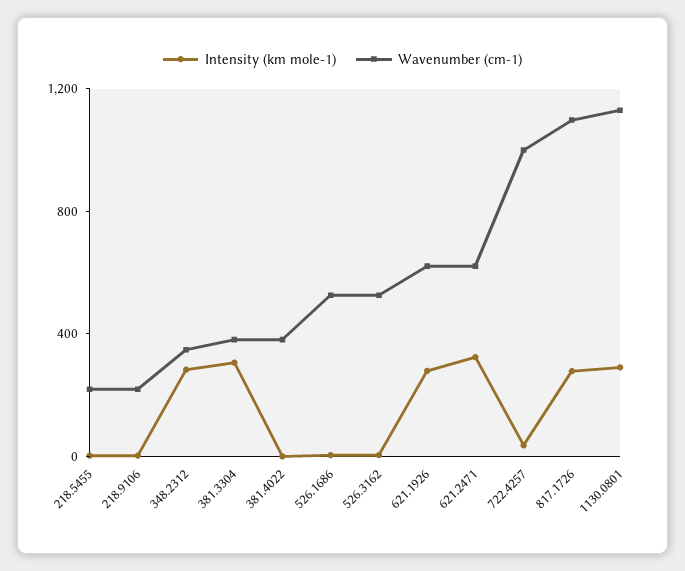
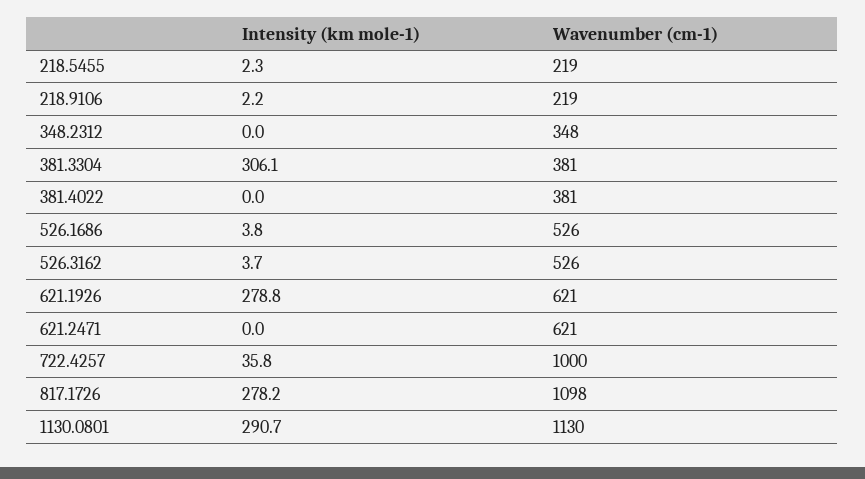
Intensity (km mole-1), 348.2312: 300 -> 0
Intensity (km mole-1), 621.2471: 300 -> 0

